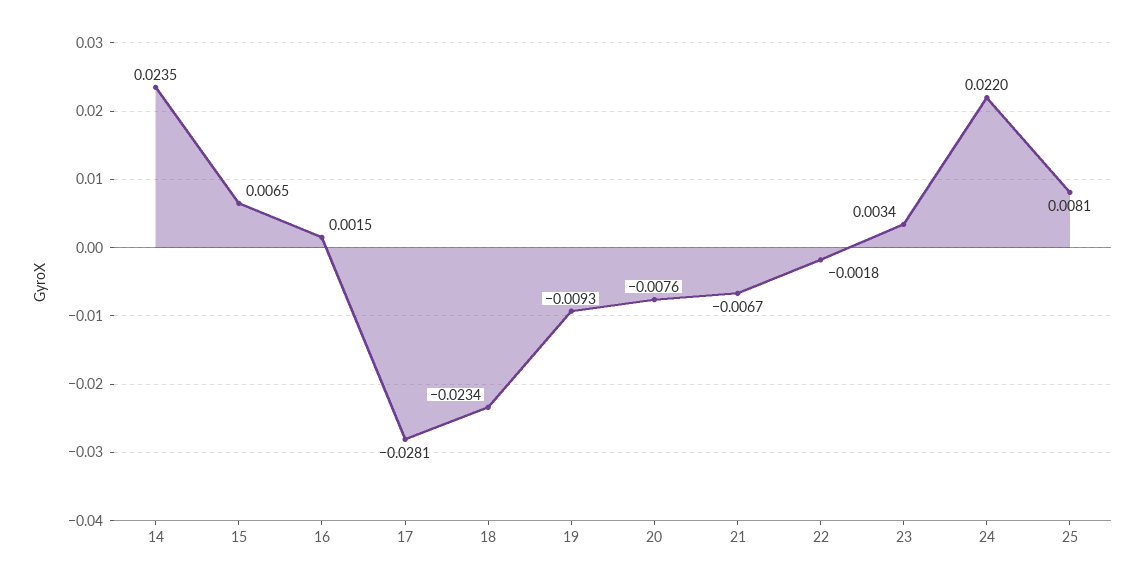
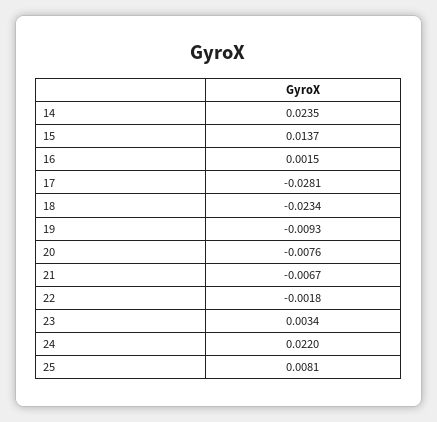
15: 0.0065 -> 0.0137

